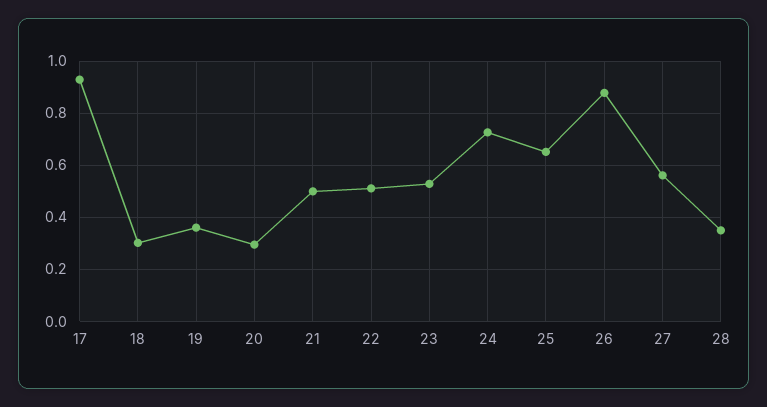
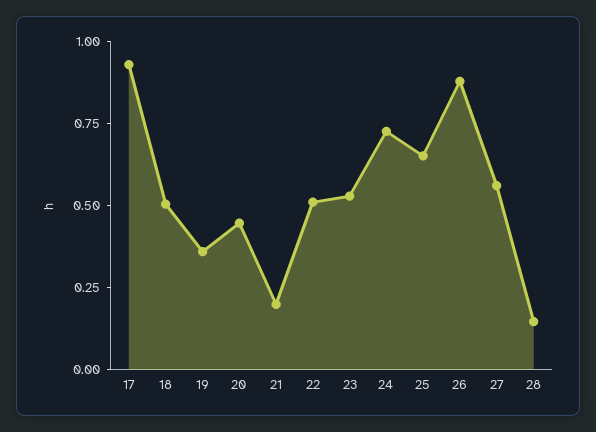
18: 0.3 -> 0.5
20: 0.3 -> 0.45
21: 0.5 -> 0.2
28: 0.35 -> 0.15

